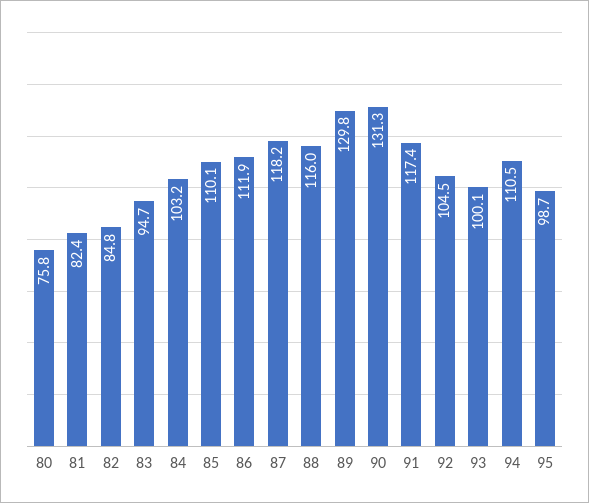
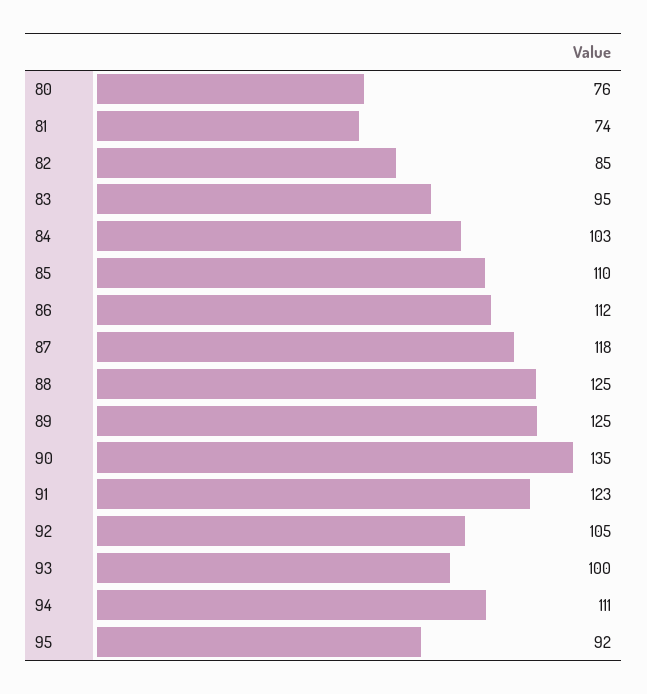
81: 82.4 -> 74
88: 116 -> 125
89: 129.8 -> 125
90: 131.3 -> 135
91: 117.4 -> 123
95: 98.7 -> 92

